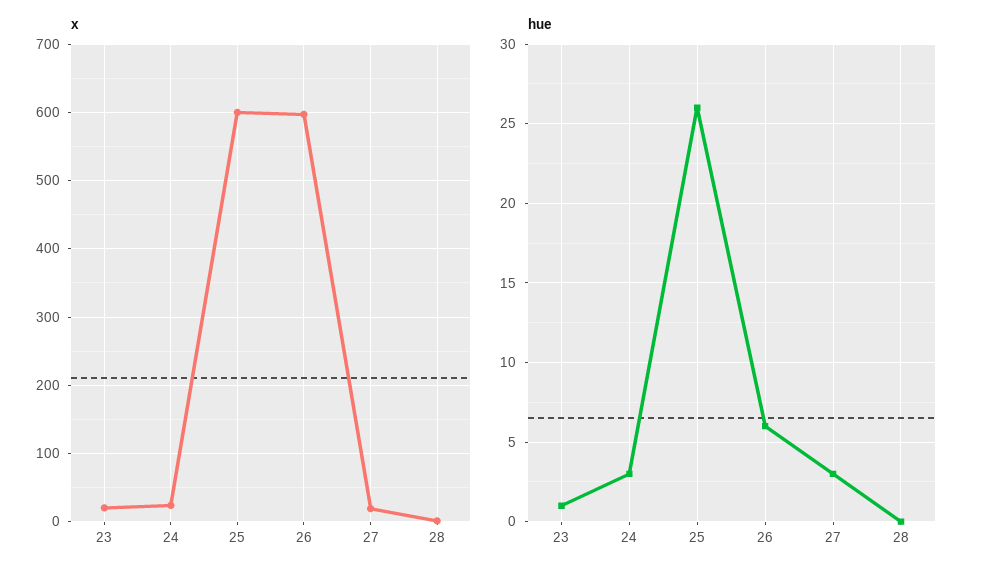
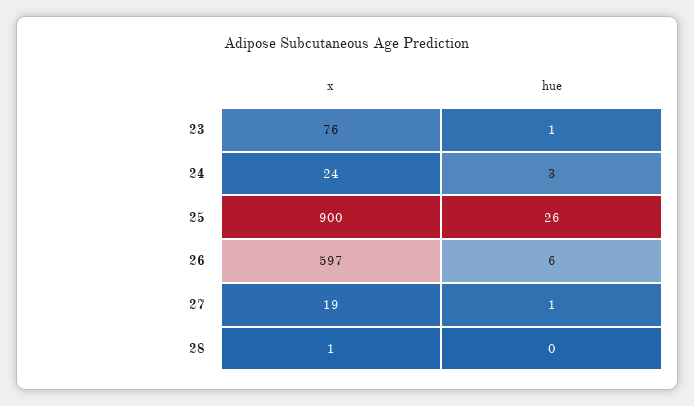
x, 23: 20 -> 76
x, 25: 600 -> 900
hue, 27: 3 -> 1

